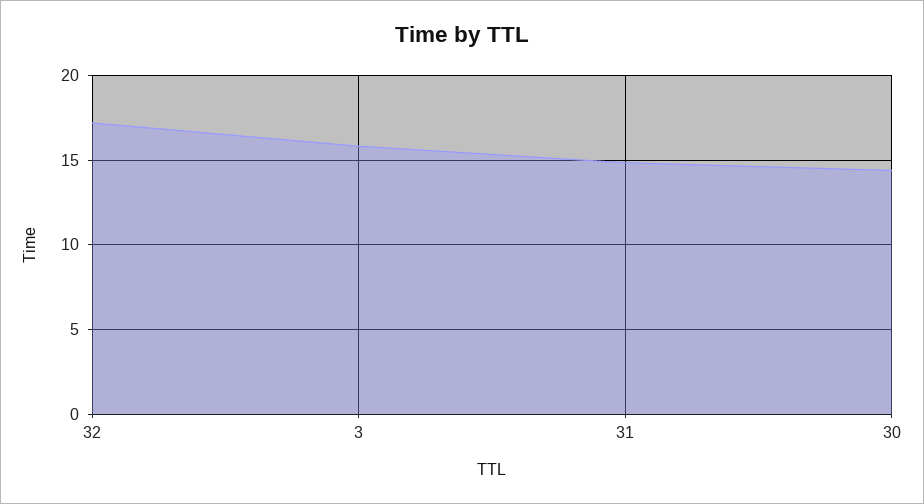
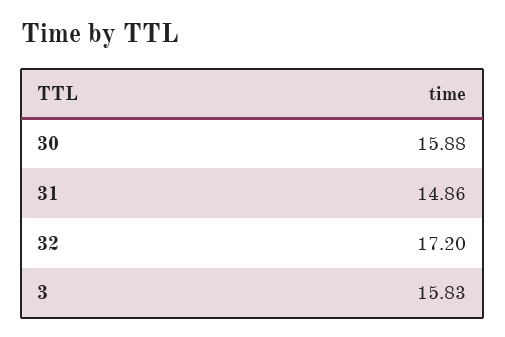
30: 14.5 -> 15.88

